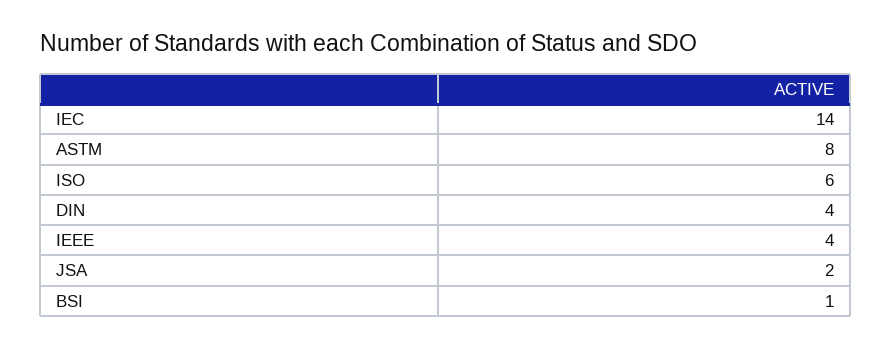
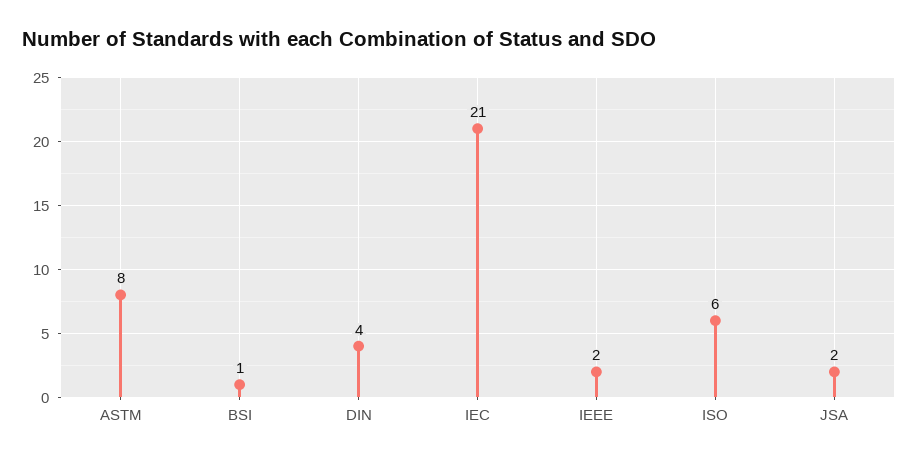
IEC: 14 -> 21
IEEE: 4 -> 2

